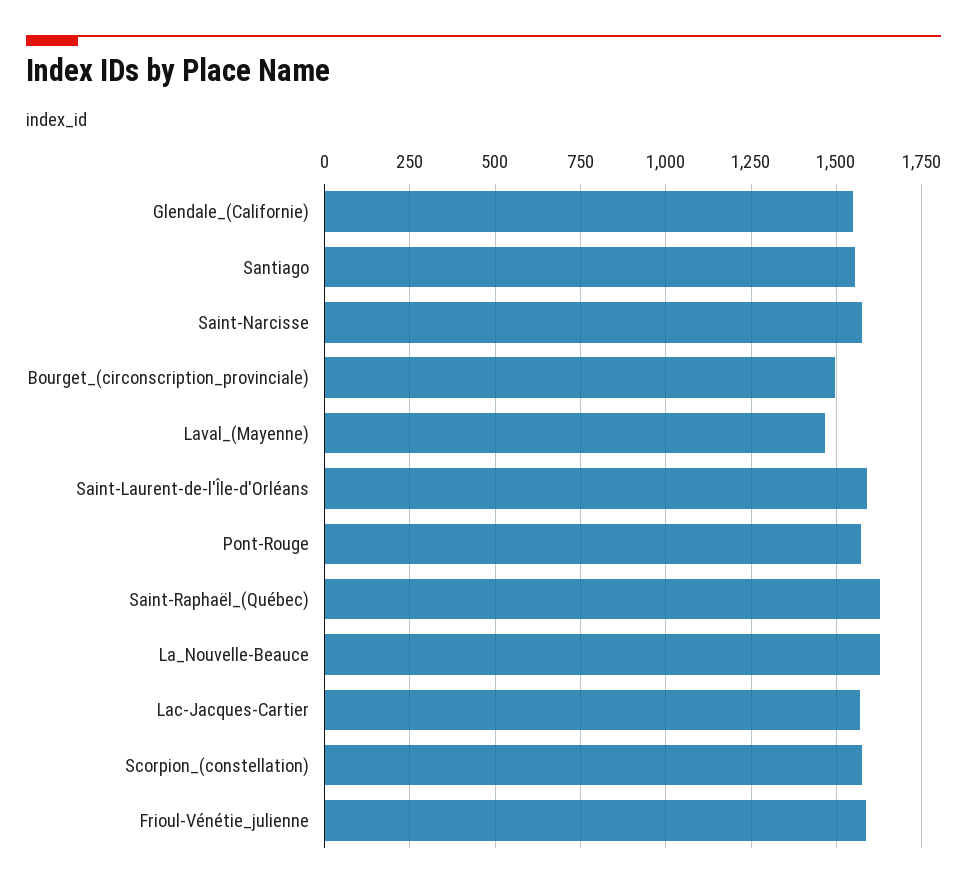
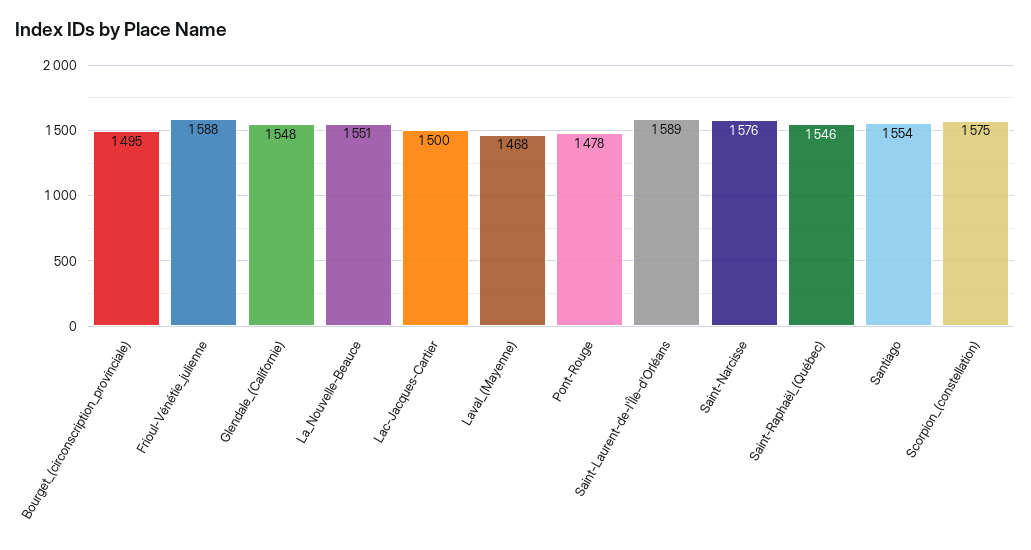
Pont-Rouge: 1575 -> 1478
Saint-Raphaël_(Québec): 1625 -> 1546
La_Nouvelle-Beauce: 1625 -> 1551
Lac-Jacques-Cartier: 1575 -> 1500

